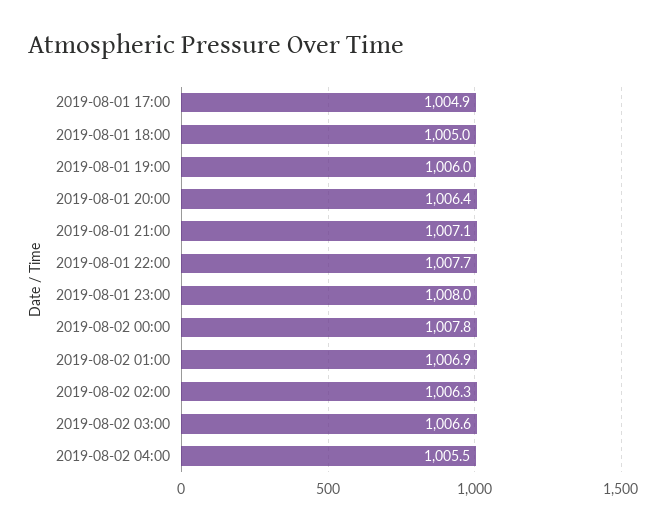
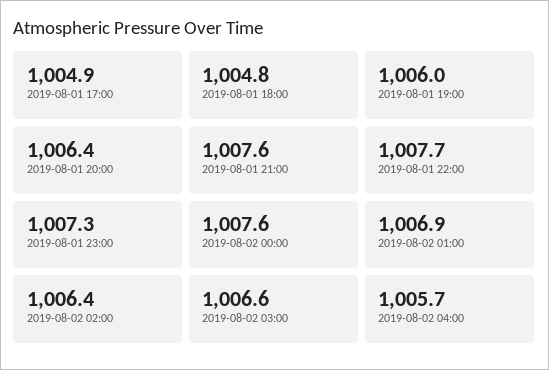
2019-08-01 18:00: 1005 -> 1004.8
2019-08-01 21:00: 1007.1 -> 1007.6
2019-08-01 23:00: 1008 -> 1007.3
2019-08-02 00:00: 1007.8 -> 1007.6
2019-08-02 02:00: 1006.3 -> 1006.4
2019-08-02 04:00: 1005.5 -> 1005.7

